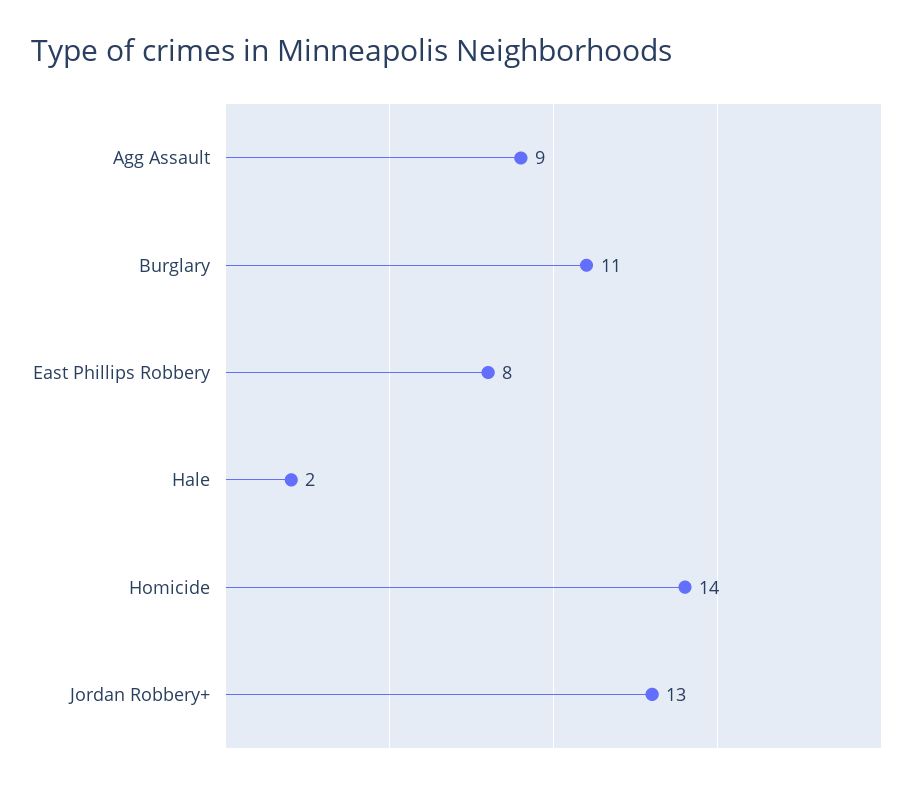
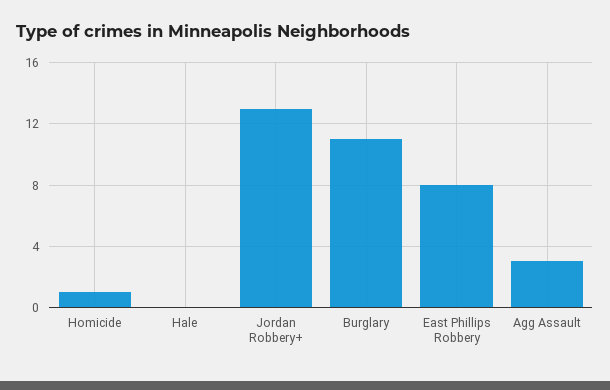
Agg Assault: 9 -> 3
Hale: 2 -> 0
Homicide: 14 -> 1

